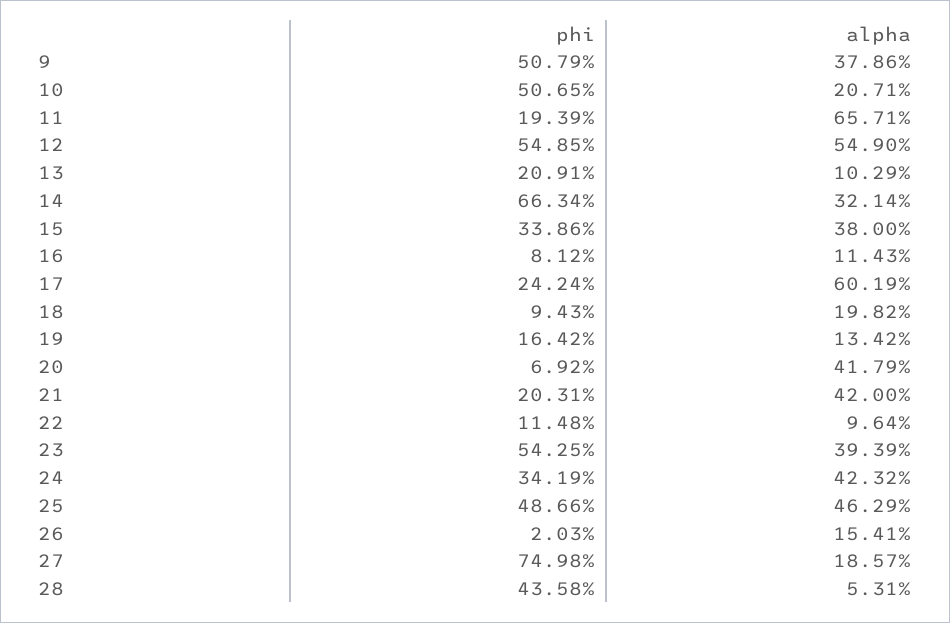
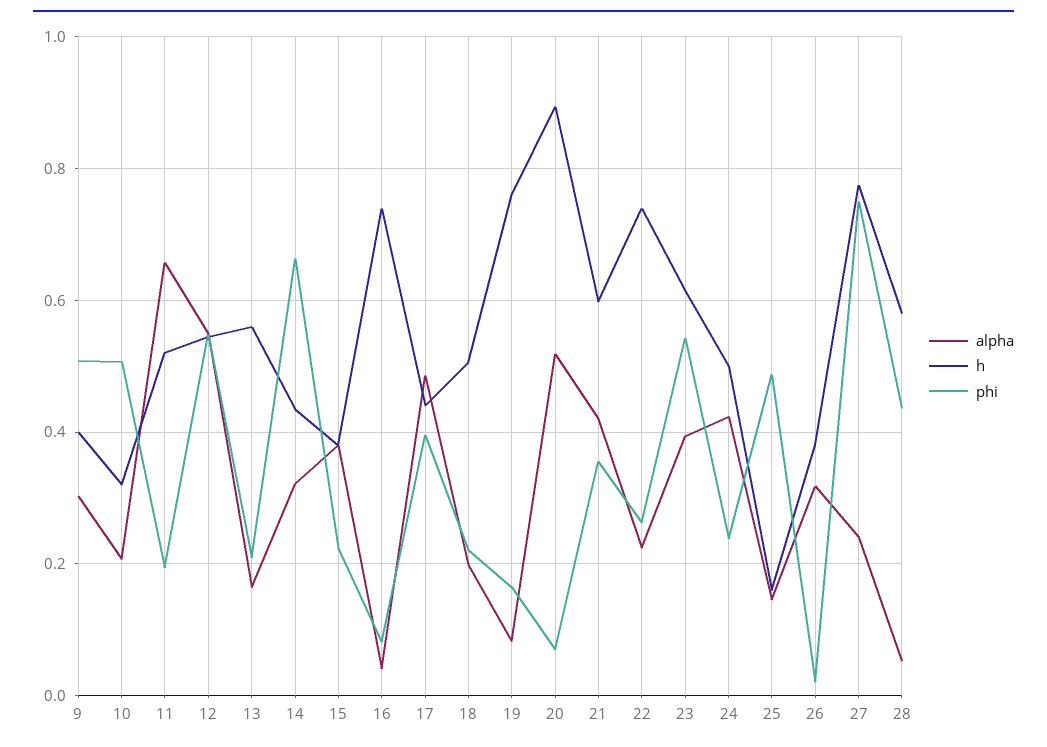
alpha, 9: 0.3786 -> 0.3
alpha, 13: 0.1029 -> 0.16
phi, 15: 0.3386 -> 0.22
alpha, 16: 0.1143 -> 0.04
phi, 17: 0.2424 -> 0.4
alpha, 17: 0.6019 -> 0.48
phi, 18: 0.0943 -> 0.22
alpha, 19: 0.1342 -> 0.08
alpha, 20: 0.4179 -> 0.52
phi, 21: 0.2031 -> 0.36
phi, 22: 0.1148 -> 0.26
alpha, 22: 0.0964 -> 0.22
phi, 24: 0.3419 -> 0.24
alpha, 25: 0.4629 -> 0.14
alpha, 26: 0.1541 -> 0.32
alpha, 27: 0.1857 -> 0.24
h, 9: none -> 0.4
h, 10: none -> 0.32
h, 11: none -> 0.52
h, 12: none -> 0.54
h, 13: none -> 0.56
h, 14: none -> 0.44
h, 15: none -> 0.38
h, 16: none -> 0.74
h, 17: none -> 0.44
h, 18: none -> 0.5
h, 19: none -> 0.76
h, 20: none -> 0.9
h, 21: none -> 0.6
h, 22: none -> 0.74
h, 23: none -> 0.62
h, 24: none -> 0.5
h, 25: none -> 0.16
h, 26: none -> 0.38
h, 27: none -> 0.78
h, 28: none -> 0.58

